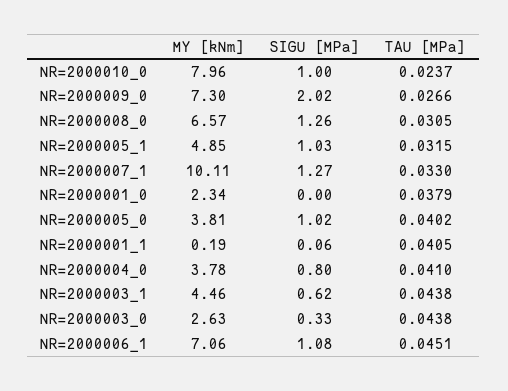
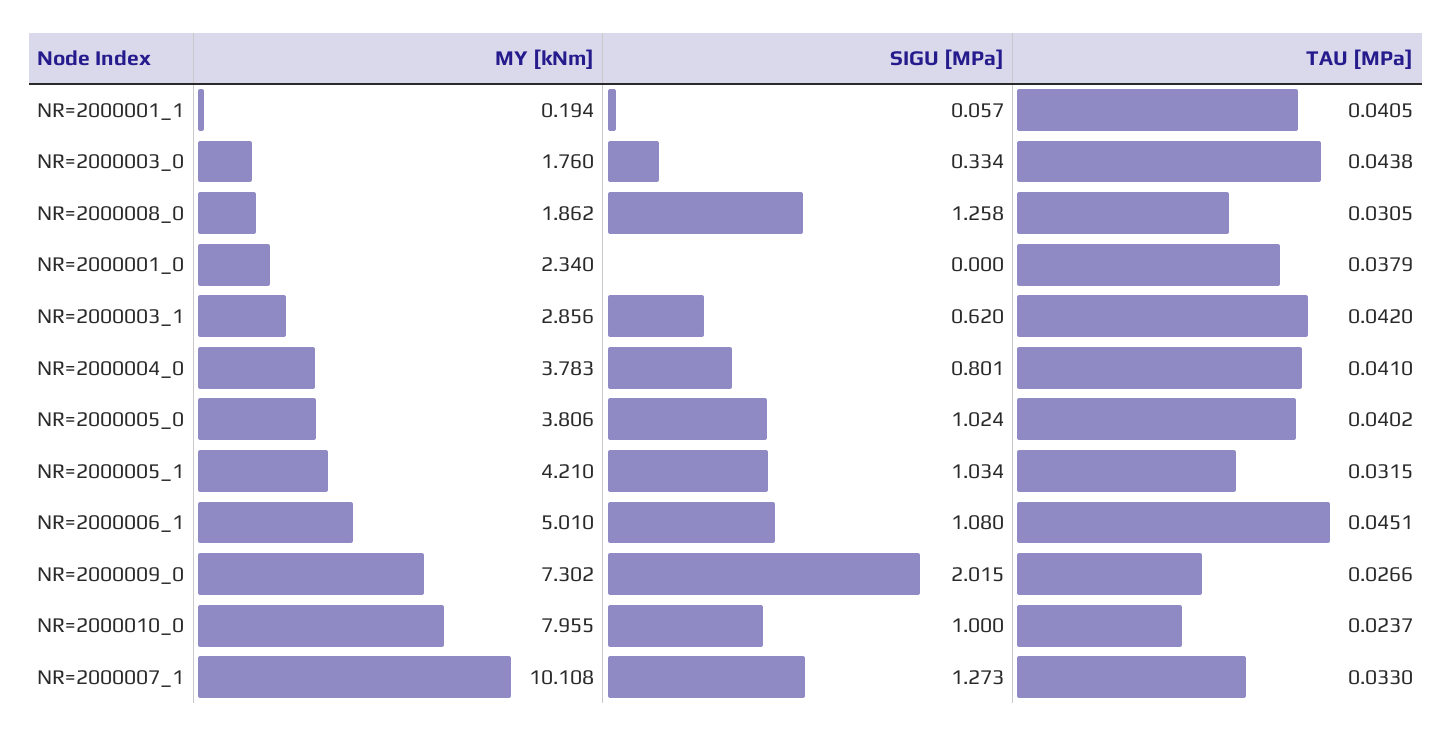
MY [kNm], NR=2000008_0: 6.57 -> 1.862
MY [kNm], NR=2000005_1: 4.85 -> 4.21
MY [kNm], NR=2000003_1: 4.46 -> 2.856
TAU [MPa], NR=2000003_1: 0.0438 -> 0.042
MY [kNm], NR=2000003_0: 2.63 -> 1.76
MY [kNm], NR=2000006_1: 7.06 -> 5.01

